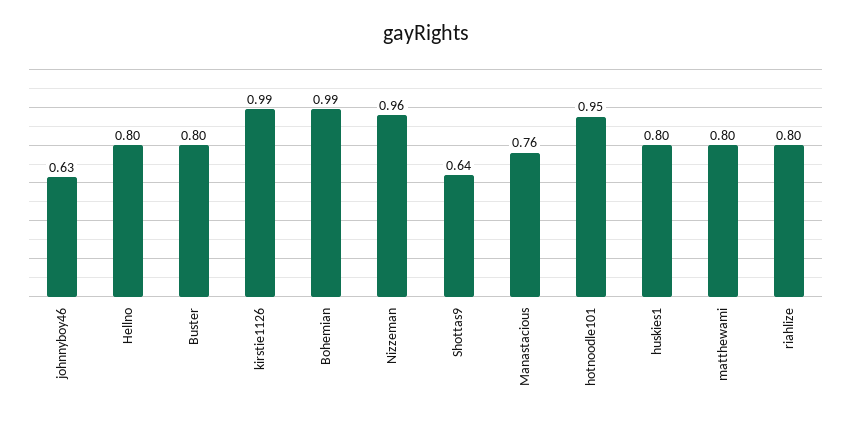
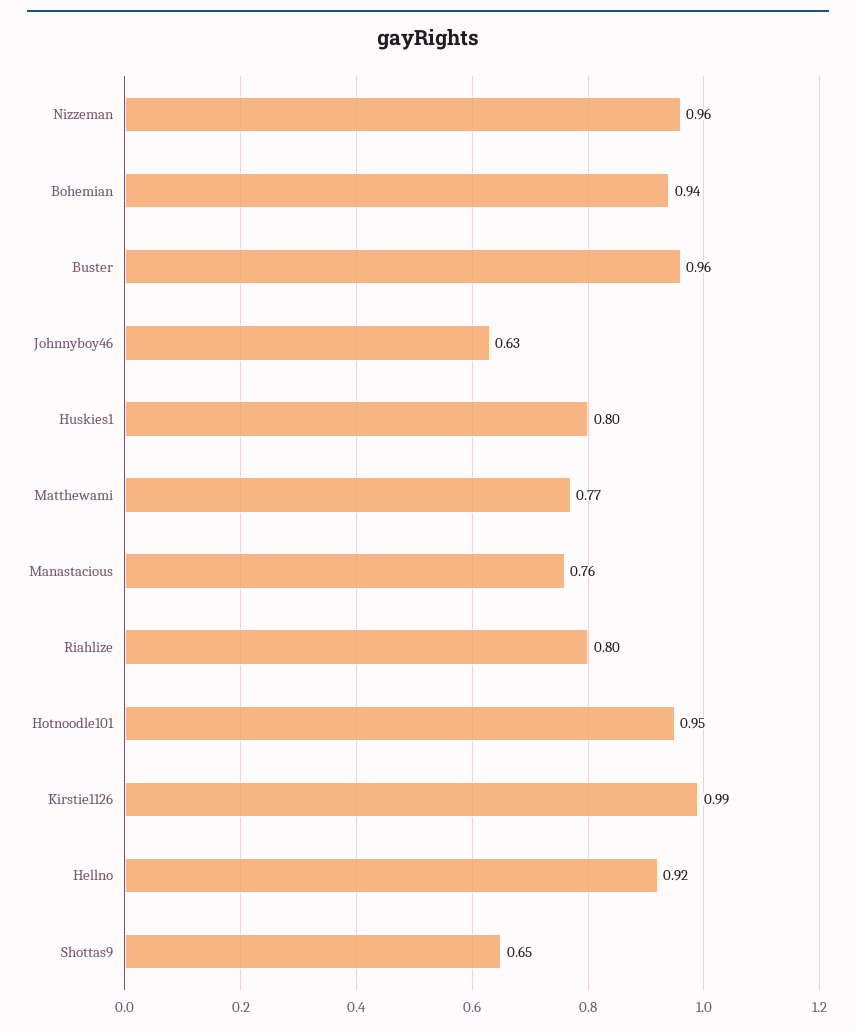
Hellno: 0.8 -> 0.92
Buster: 0.8 -> 0.96
Bohemian: 0.99 -> 0.94
Shottas9: 0.64 -> 0.65
matthewami: 0.8 -> 0.77

